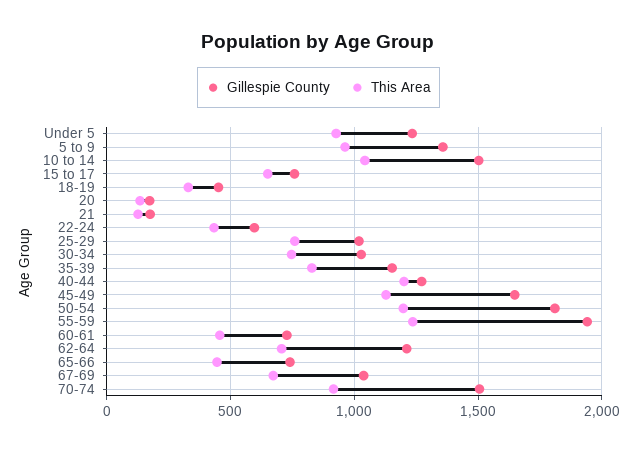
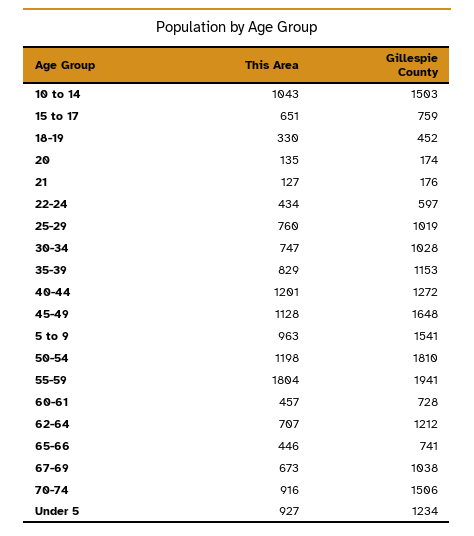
Gillespie County, 5 to 9: 1350 -> 1541
This Area, 55-59: 1250 -> 1804

